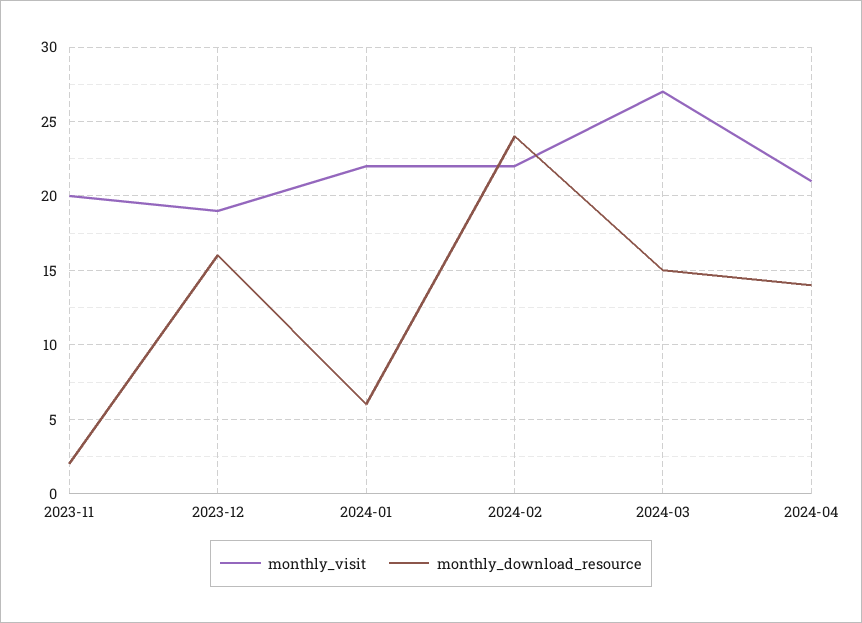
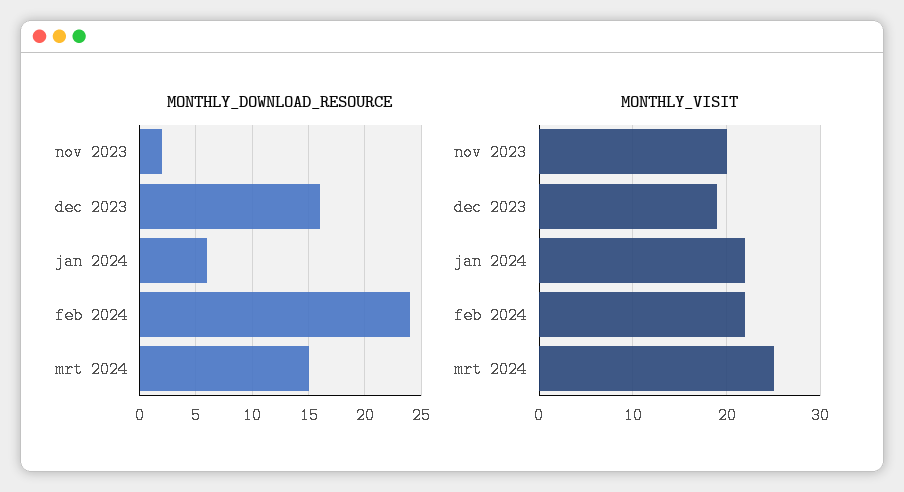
monthly_visit, 2024-03: 27 -> 25
monthly_visit, 2024-04: 21 -> none
monthly_download_resource, 2024-04: 14 -> none

